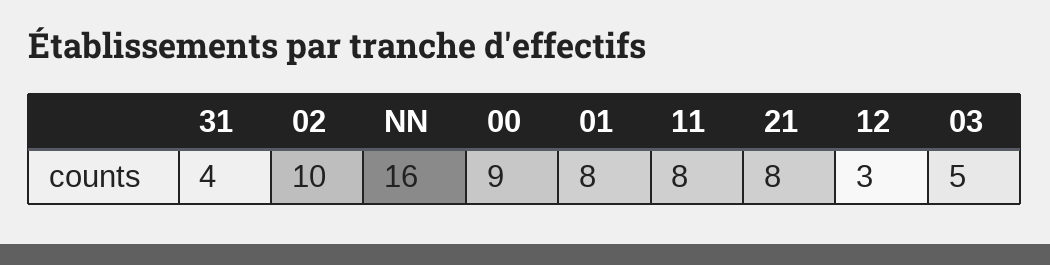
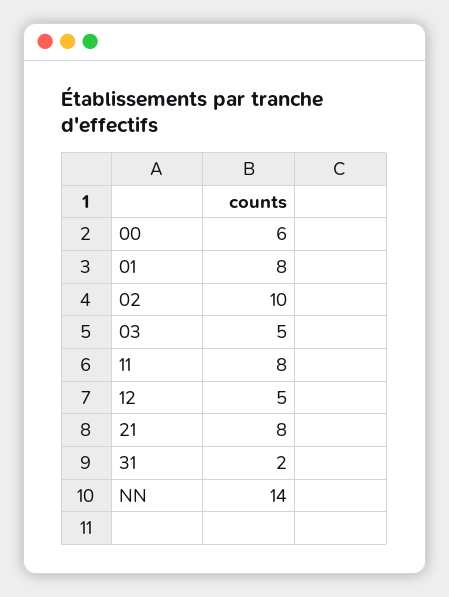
31: 4 -> 2
NN: 16 -> 14
00: 9 -> 6
12: 3 -> 5

